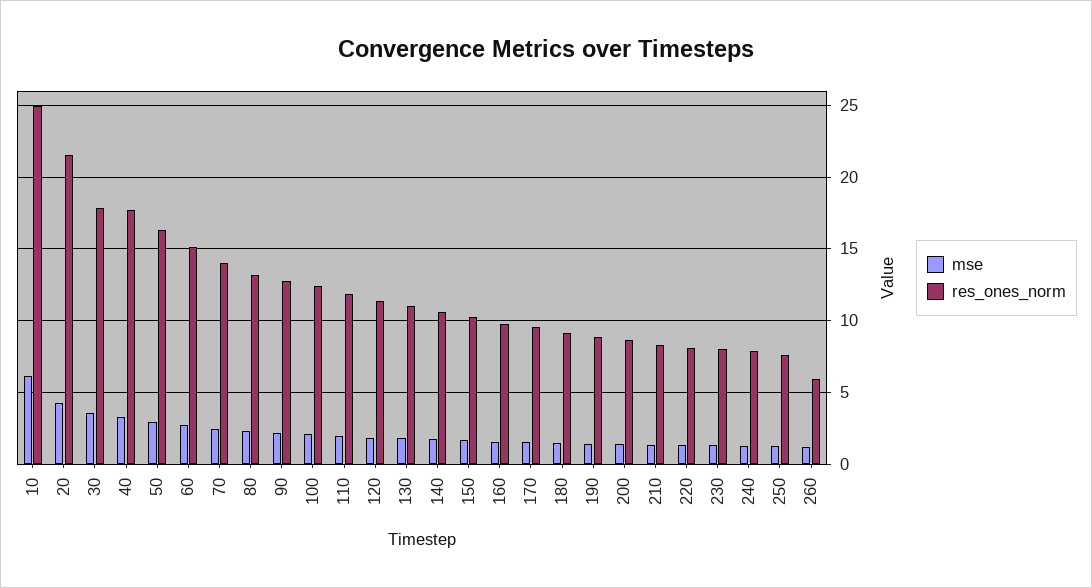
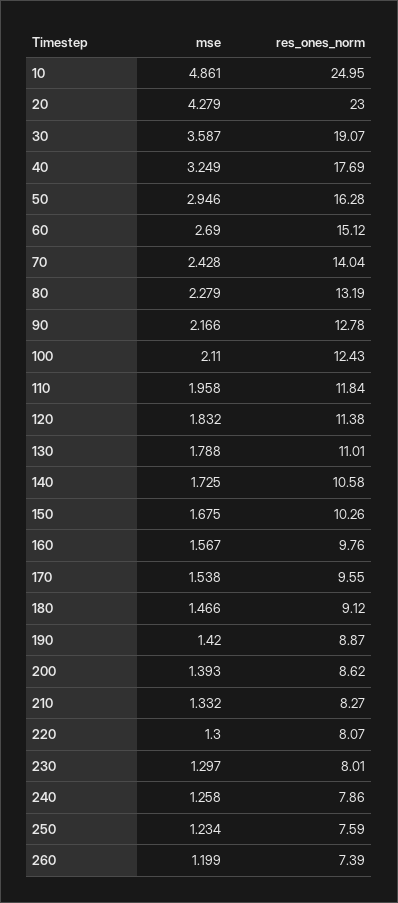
mse, 10: 6 -> 4.861
res_ones_norm, 20: 21.5 -> 23
res_ones_norm, 30: 18 -> 19.07
res_ones_norm, 260: 6 -> 7.39

